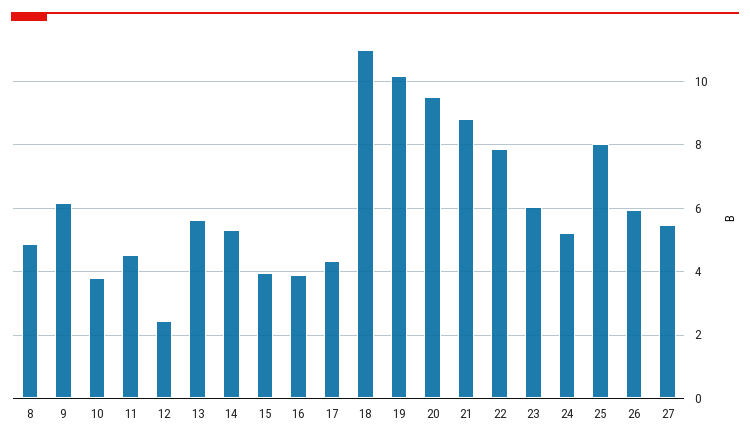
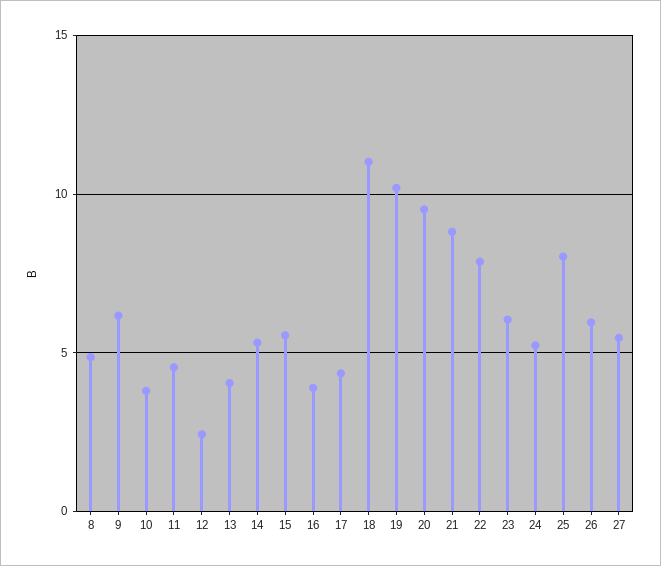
13: 5.6 -> 4
15: 4 -> 5.5

